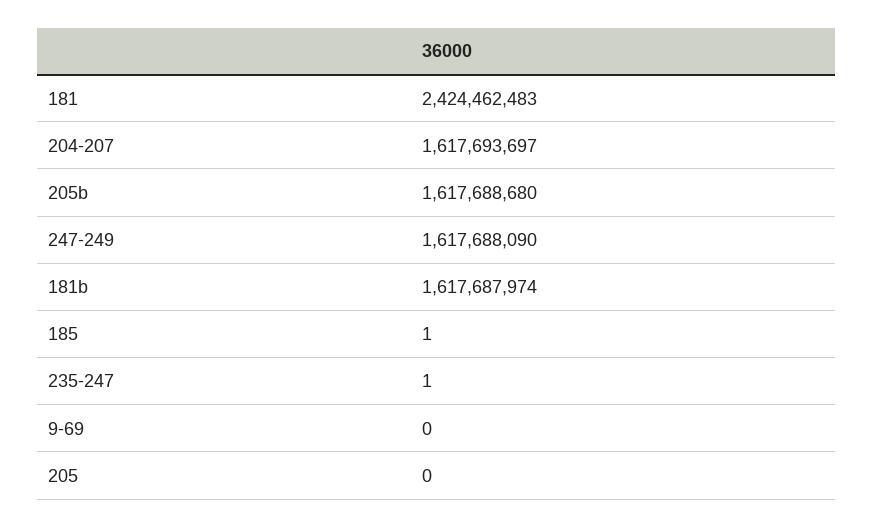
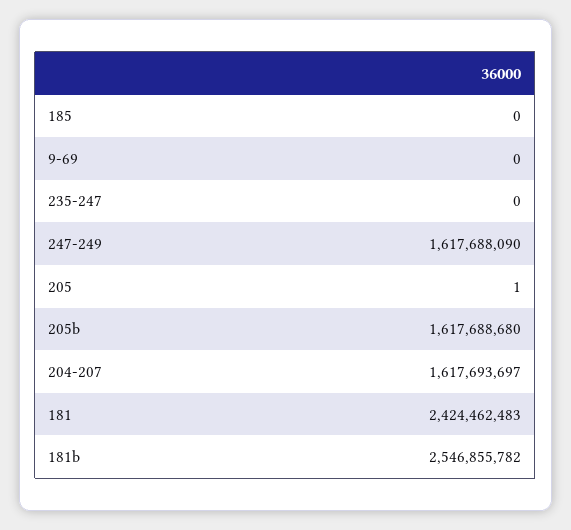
181b: 1617687974 -> 2546855782
185: 1 -> 0
235-247: 1 -> 0
205: 0 -> 1

